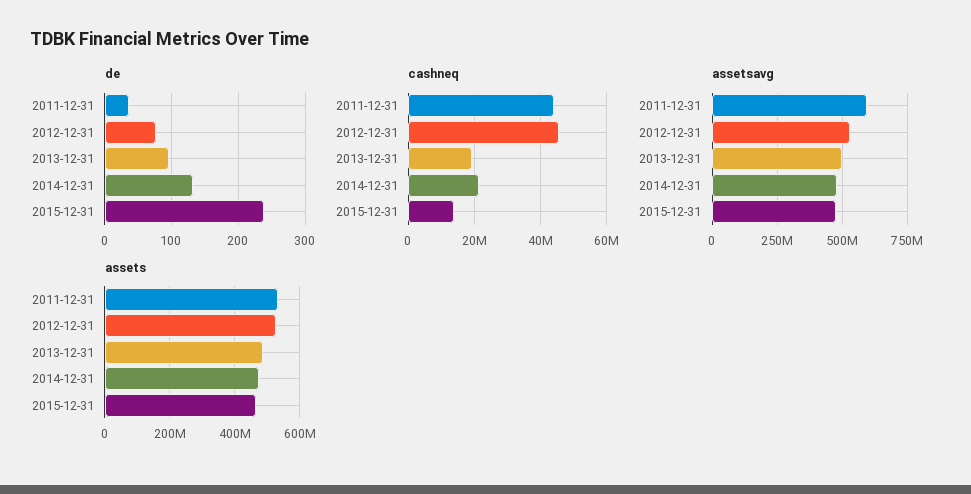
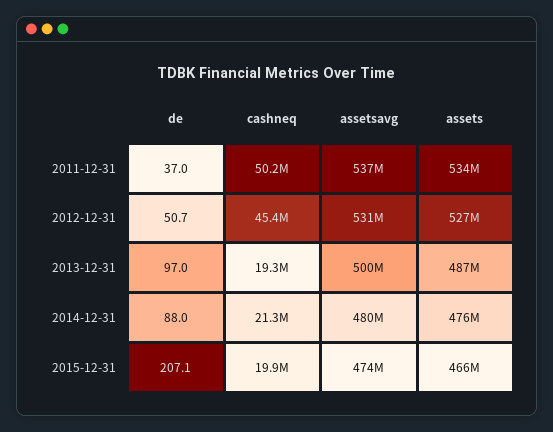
de, 2012-12-31: 80 -> 50.7
de, 2014-12-31: 130 -> 88
de, 2015-12-31: 240 -> 207.1
cashneq, 2011-12-31: 44000000 -> 50200000
cashneq, 2015-12-31: 14000000 -> 19900000
assetsavg, 2011-12-31: 600000000 -> 537000000

